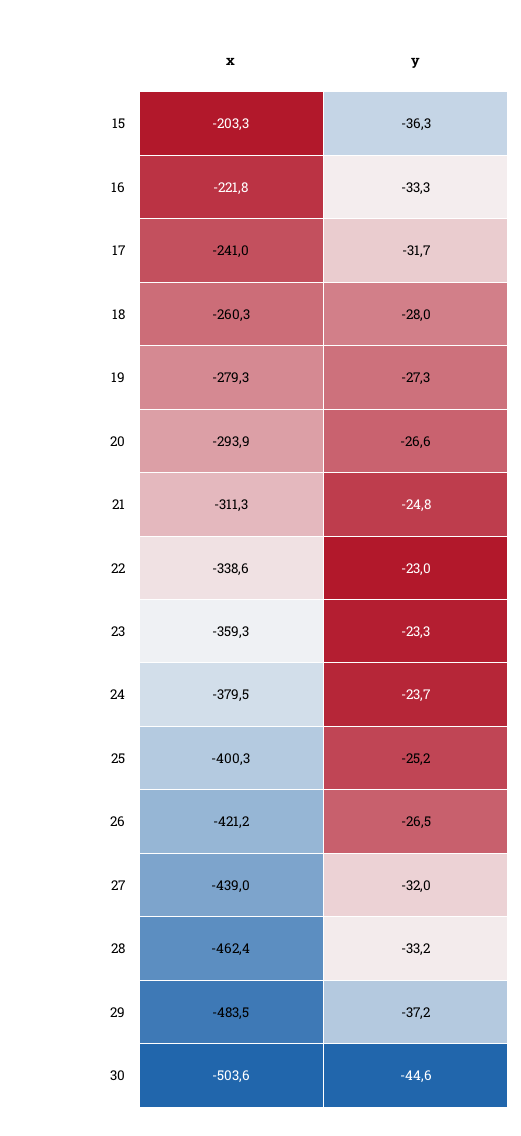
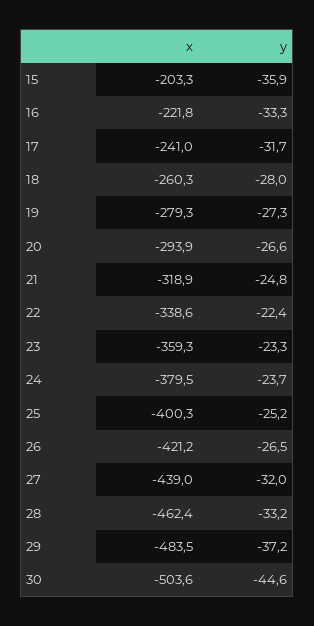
y, 15: -36.3 -> -35.9
x, 21: -311.3 -> -318.9
y, 22: -23 -> -22.4

